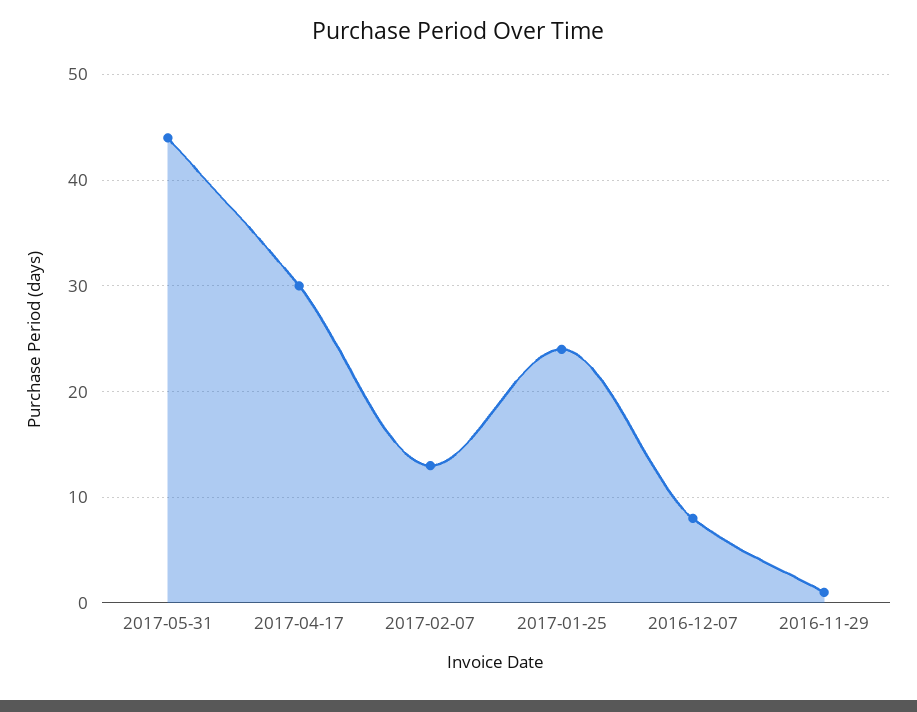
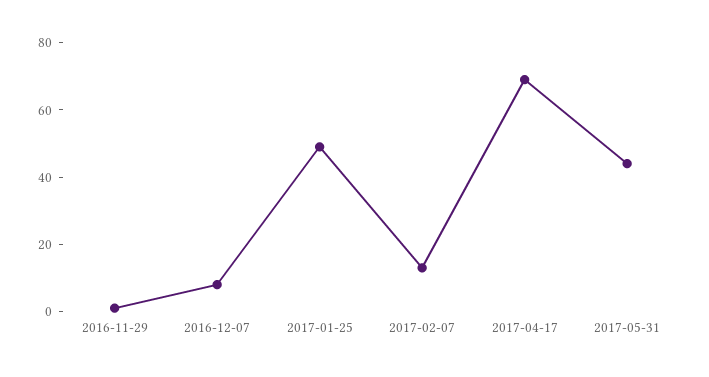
2017-04-17: 30 -> 70
2017-01-25: 24 -> 50

